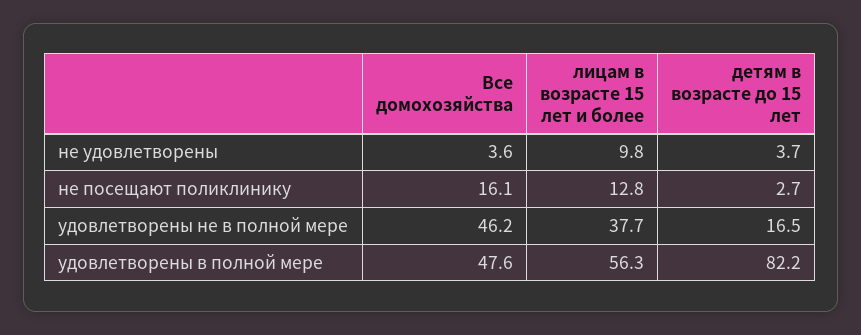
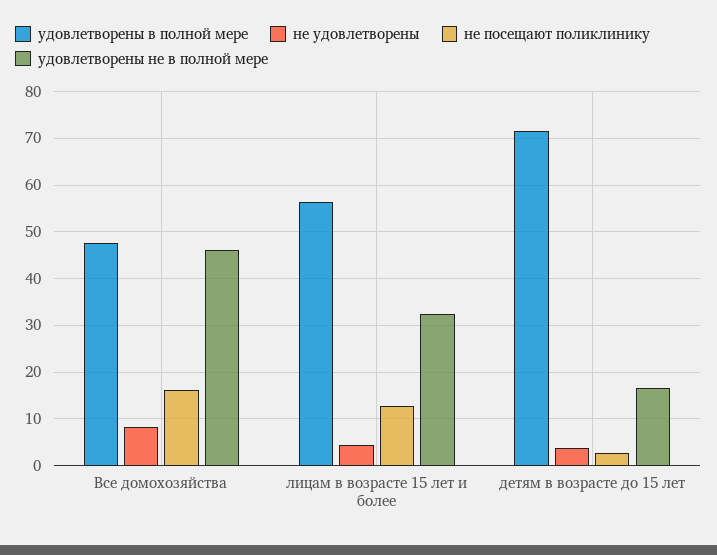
не удовлетворены, Все домохозяйства: 3.6 -> 8
не удовлетворены, лицам в возрасте 15 лет и более: 9.8 -> 4
удовлетворены не в полной мере, лицам в возрасте 15 лет и более: 37.7 -> 32
удовлетворены в полной мере, детям в возрасте до 15 лет: 82.2 -> 72

